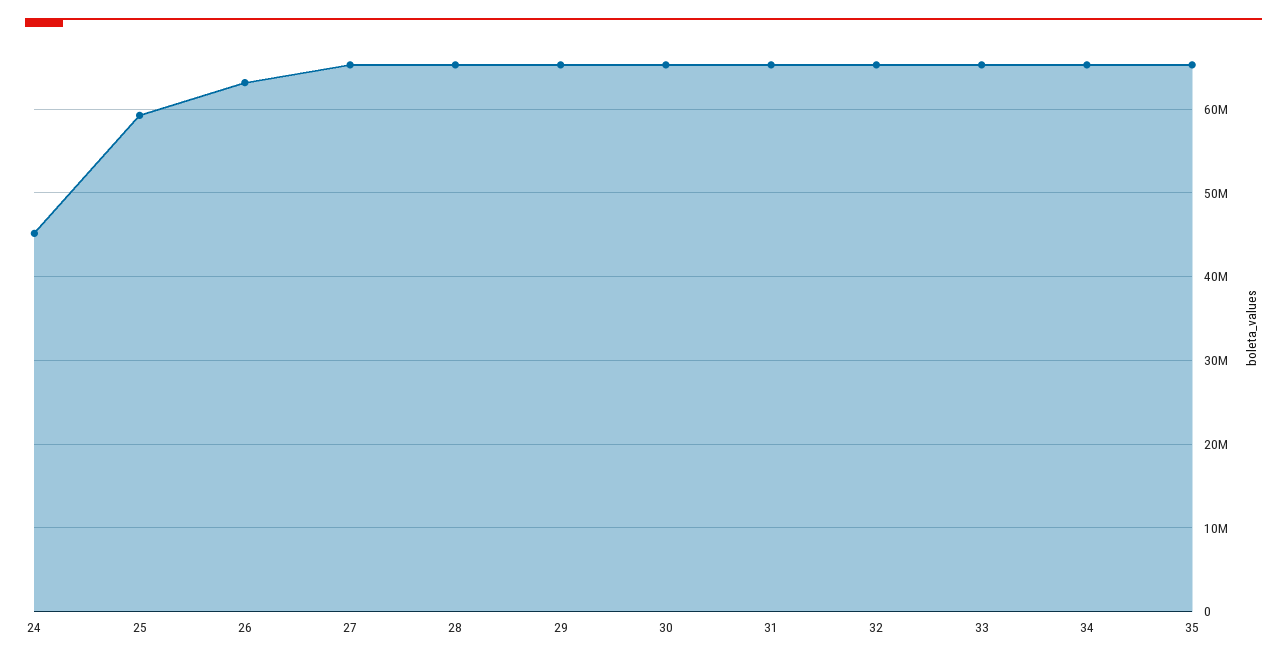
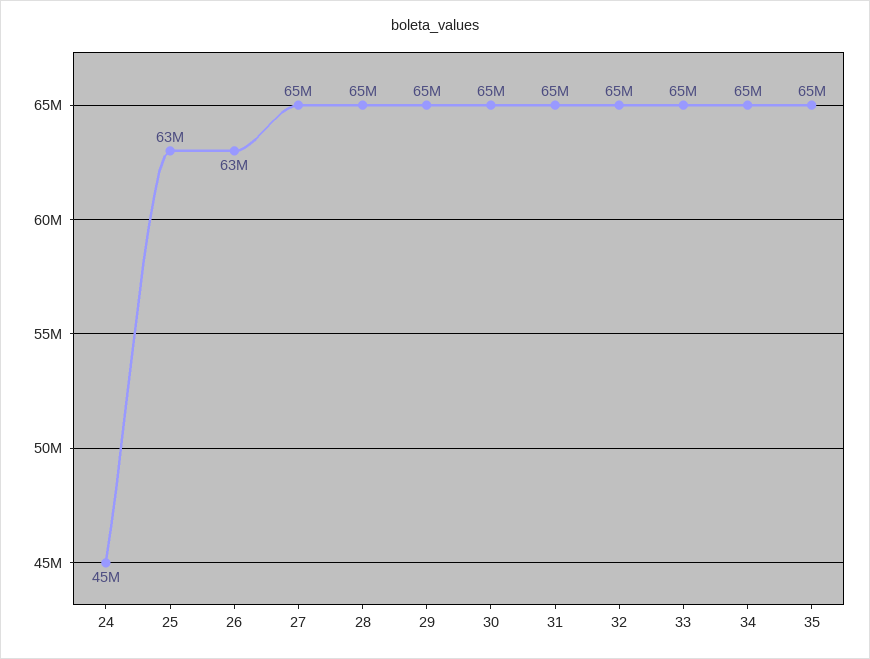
25: 59000000 -> 63000000

